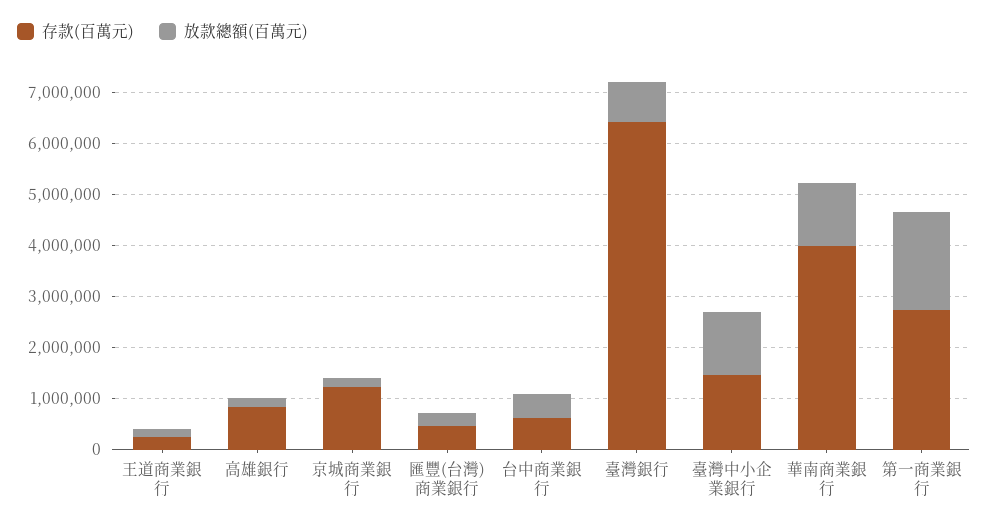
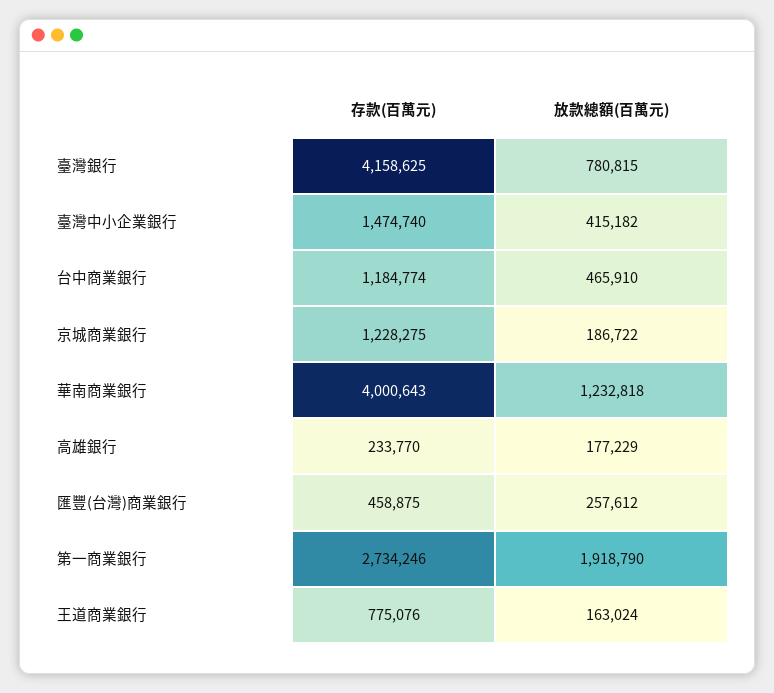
存款(百萬元), 王道商業銀行: 200000 -> 775076
存款(百萬元), 高雄銀行: 800000 -> 233770
存款(百萬元), 台中商業銀行: 600000 -> 1184774
存款(百萬元), 臺灣銀行: 6400000 -> 4158625
放款總額(百萬元), 臺灣中小企業銀行: 1200000 -> 415182

